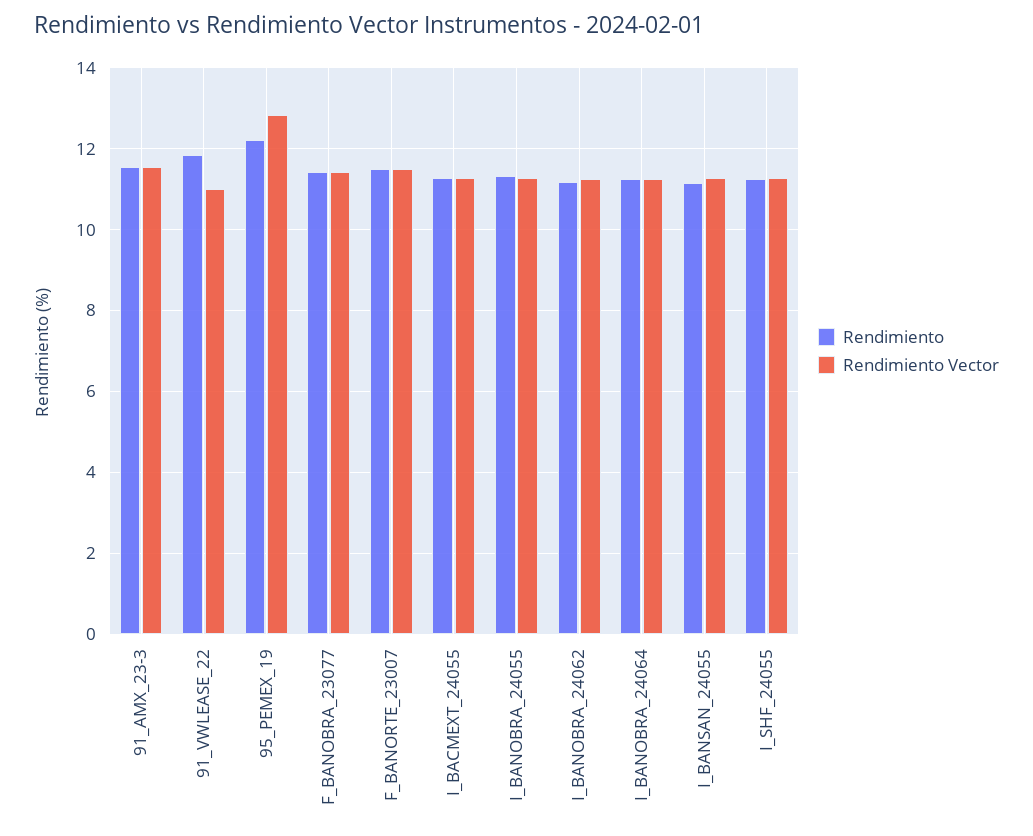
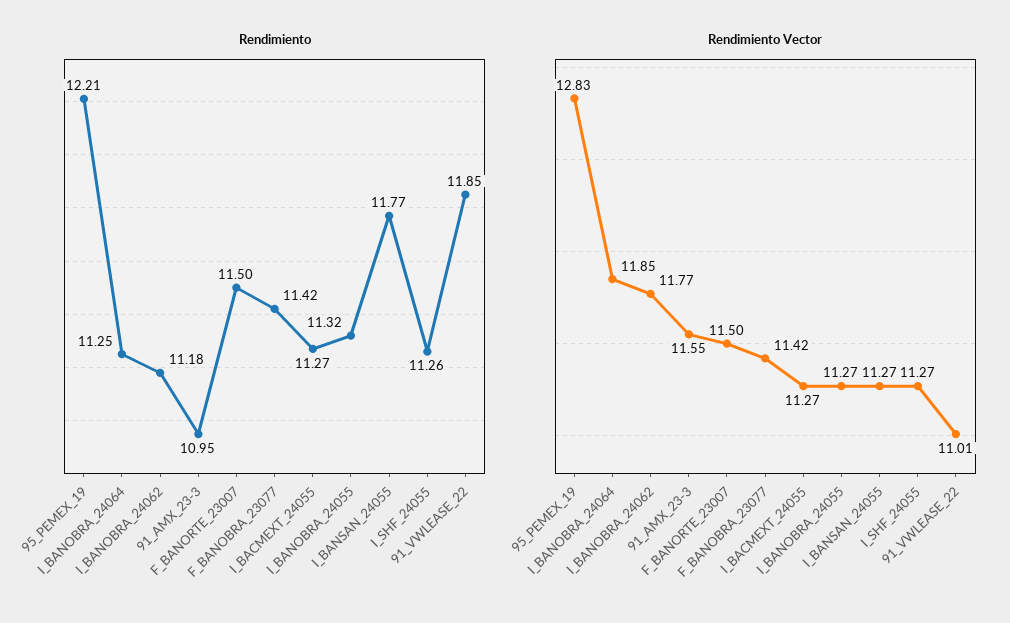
Rendimiento, 91_AMX_23-3: 11.6 -> 10.95
Rendimiento Vector, I_BANOBRA_24062: 11.2 -> 11.77
Rendimiento Vector, I_BANOBRA_24064: 11.2 -> 11.85
Rendimiento, I_BANSAN_24055: 11.2 -> 11.77

